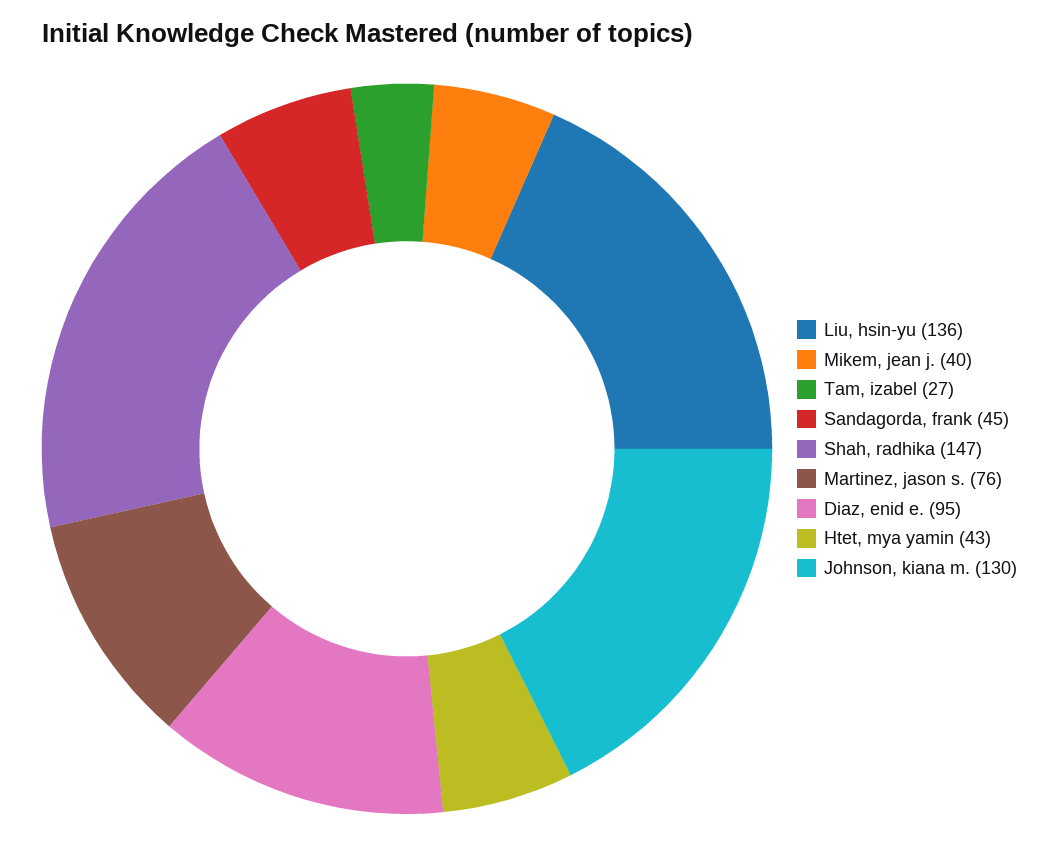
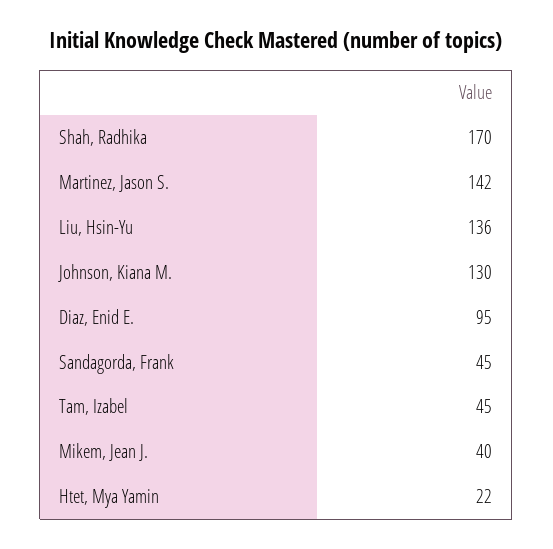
Tam, izabel: 27 -> 45
Shah, radhika: 147 -> 170
Martinez, jason s.: 76 -> 142
Htet, mya yamin: 43 -> 22

